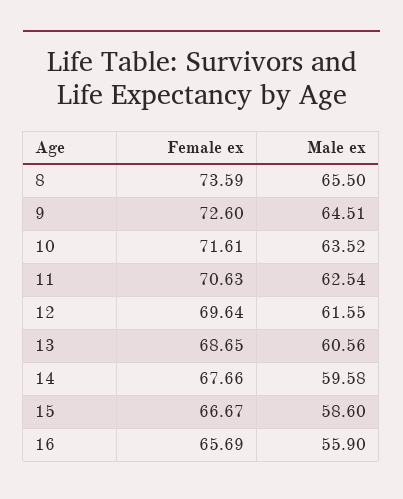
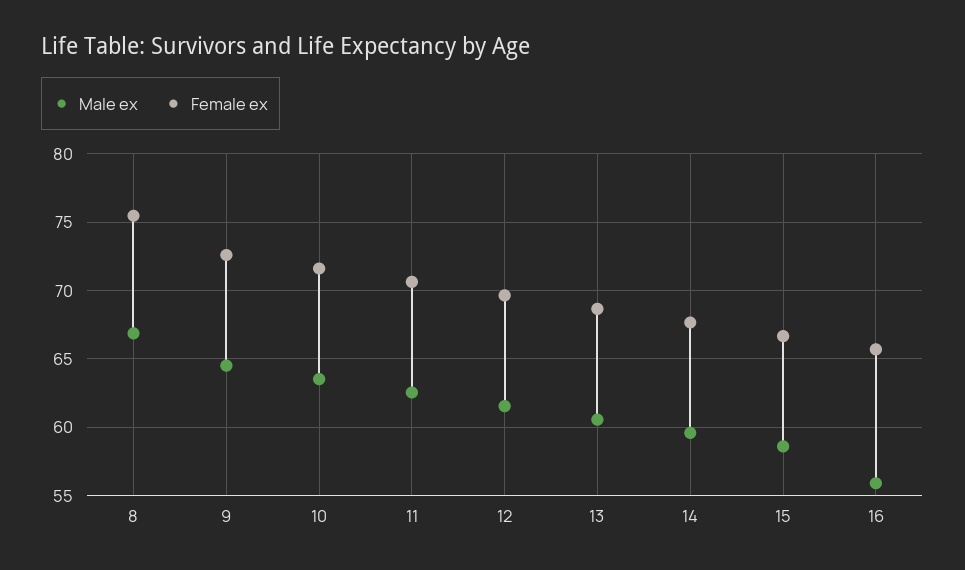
Female ex, 8: 73.59 -> 75.5
Male ex, 8: 65.5 -> 67

